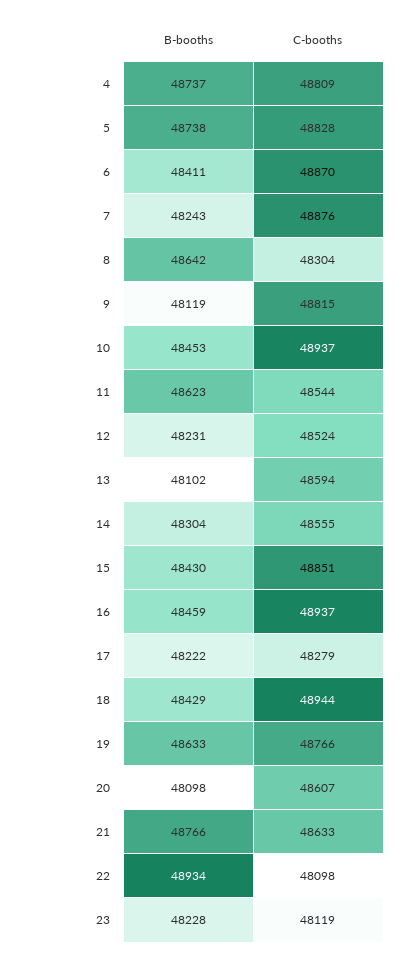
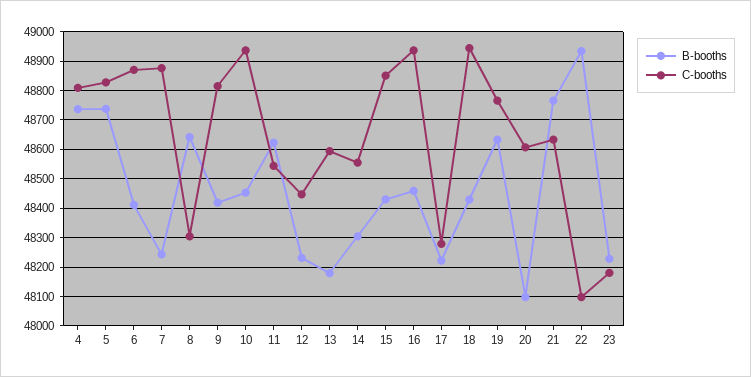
B-booths, 9: 48119 -> 48425
C-booths, 12: 48524 -> 48450
B-booths, 13: 48102 -> 48175
C-booths, 23: 48119 -> 48175

